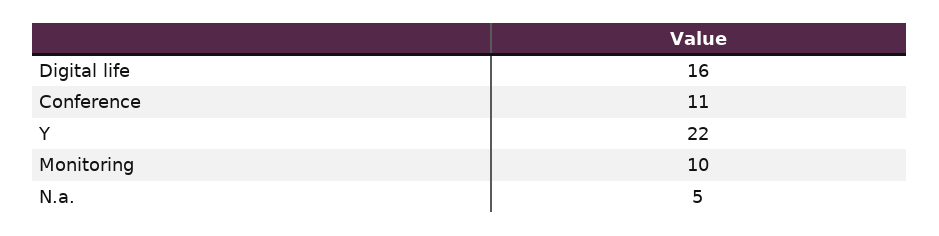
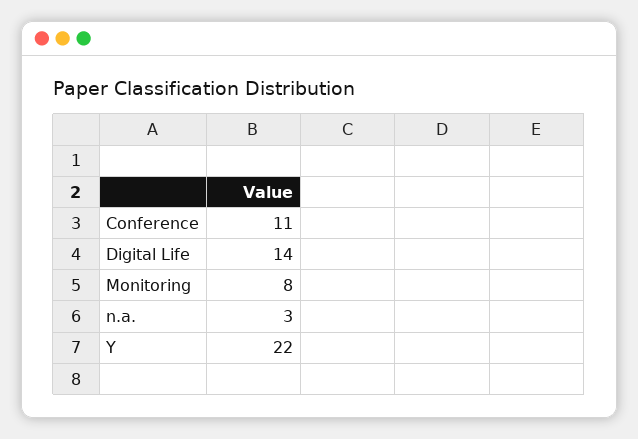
Digital life: 16 -> 14
Monitoring: 10 -> 8
N.a.: 5 -> 3

